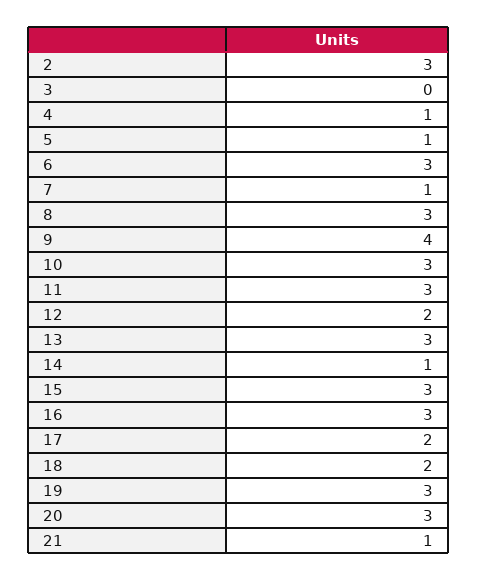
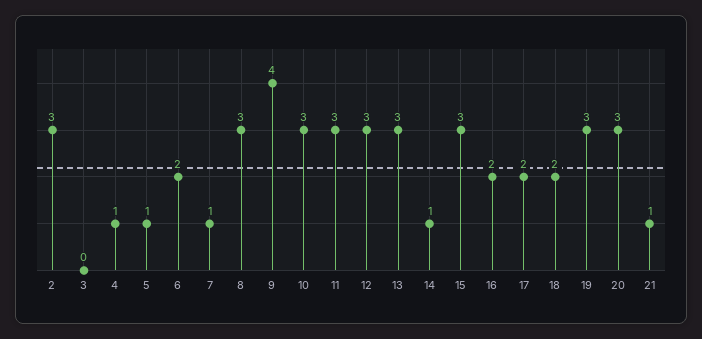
6: 3 -> 2
12: 2 -> 3
16: 3 -> 2

